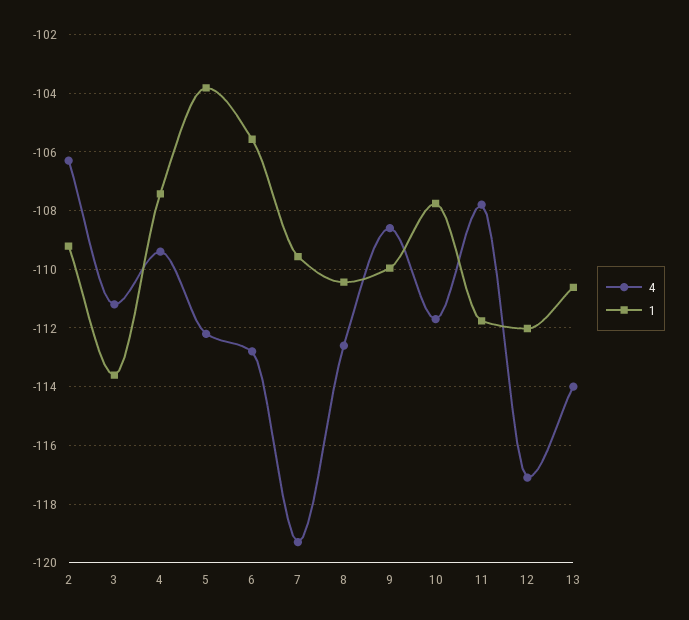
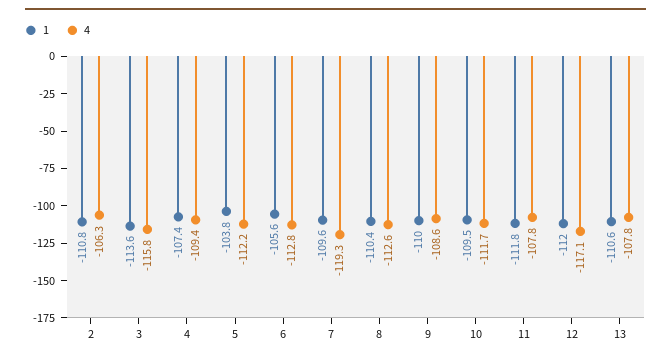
1, 2: -109.25 -> -110.8
4, 3: -111.25 -> -115.8
1, 10: -107.75 -> -109.5
4, 13: -114 -> -107.8

